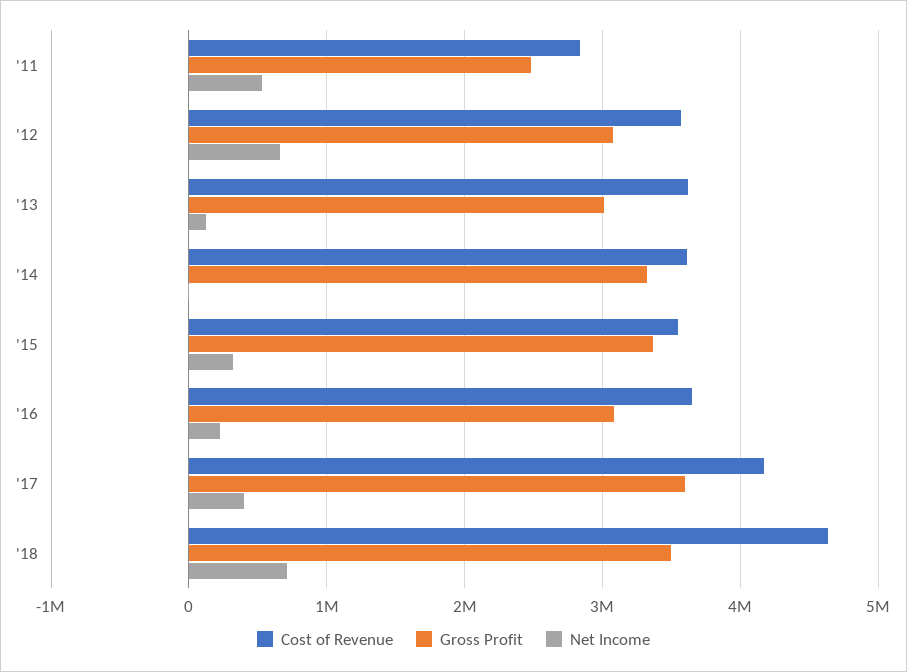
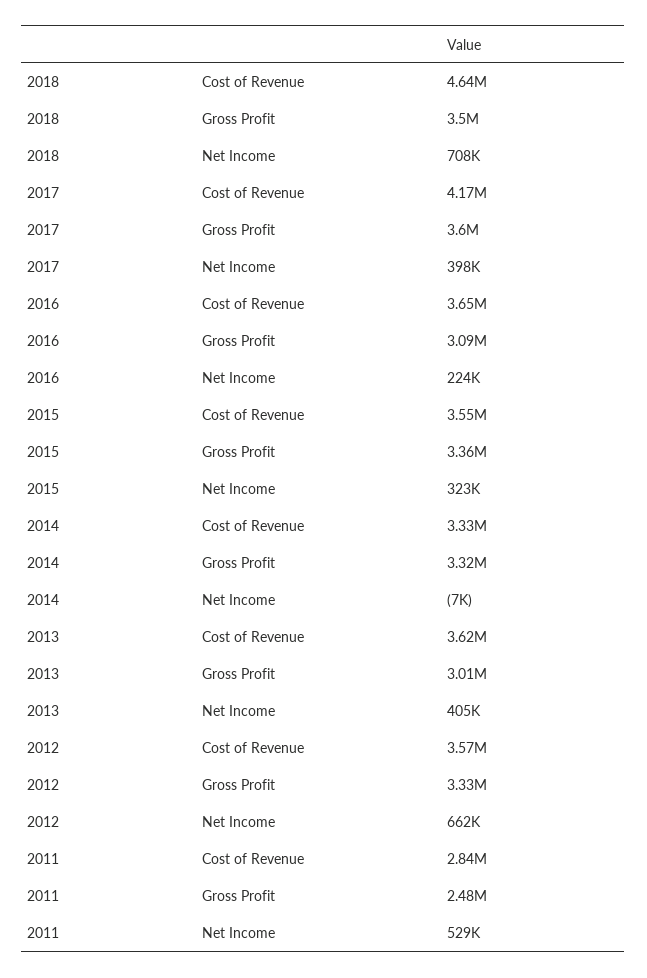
Gross Profit, '12: 3100000 -> 3330000
Net Income, '13: 100000 -> 405000
Cost of Revenue, '14: 3600000 -> 3330000

